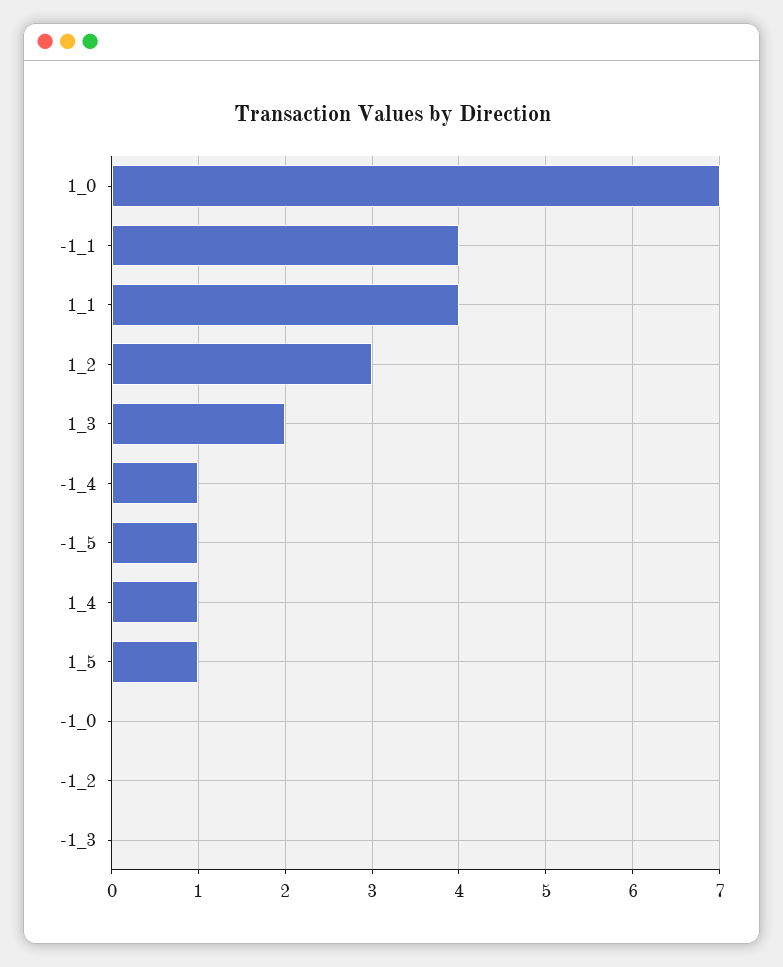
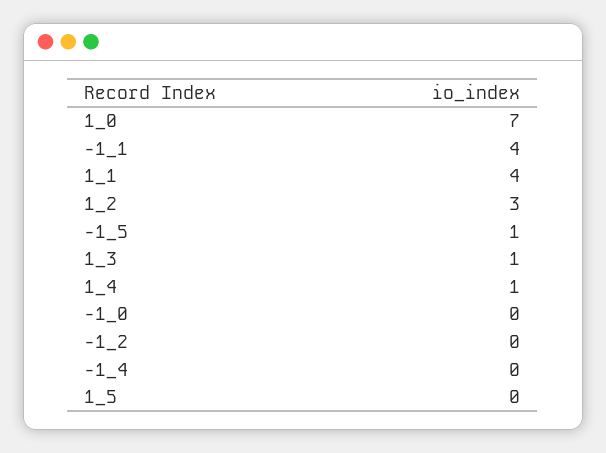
1_3: 2 -> 1
-1_4: 1 -> 0
1_5: 1 -> 0
-1_3: 0 -> none

